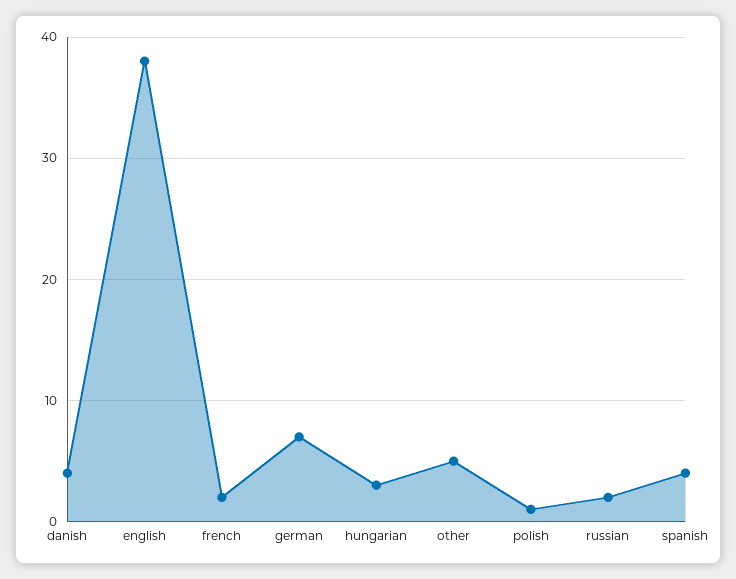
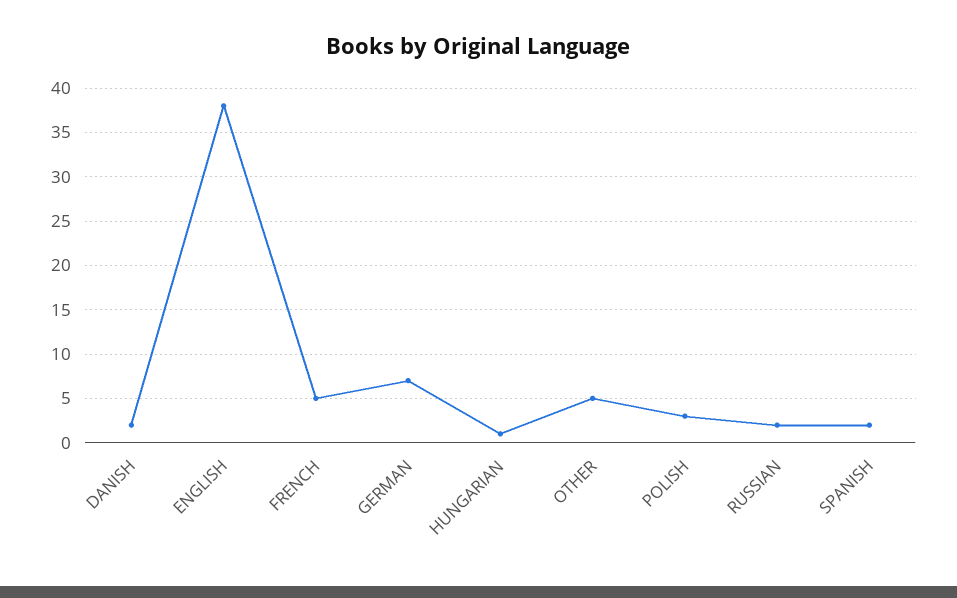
danish: 4 -> 2
french: 2 -> 5
hungarian: 3 -> 1
polish: 1 -> 3
spanish: 4 -> 2

